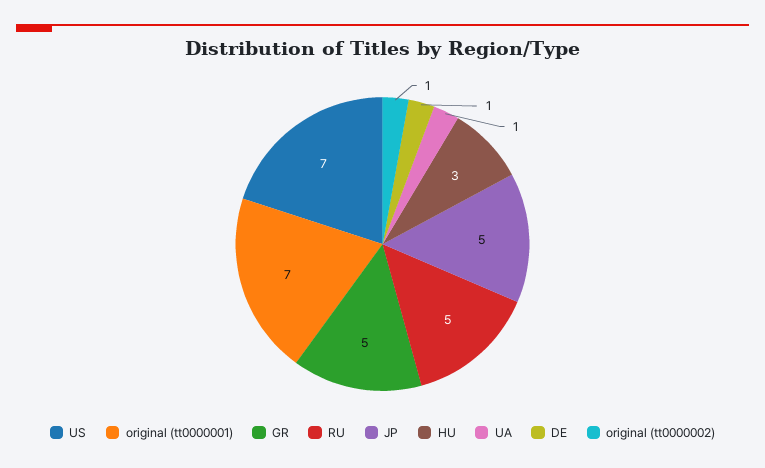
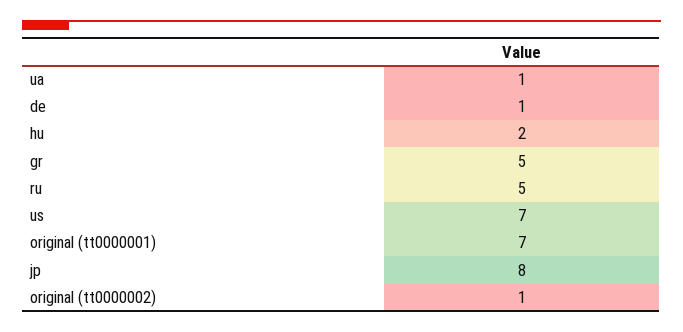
JP: 5 -> 8
HU: 3 -> 2

